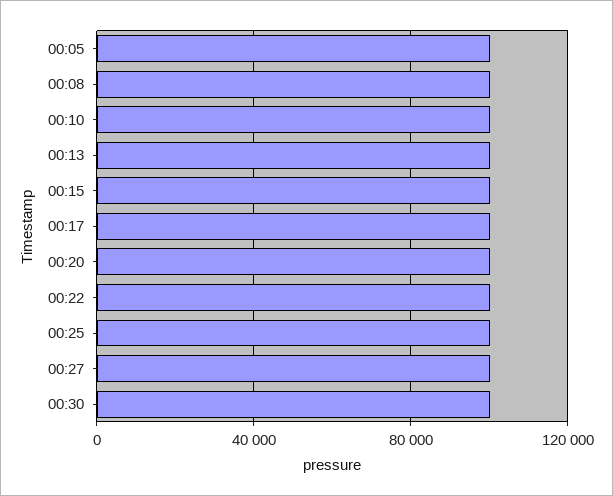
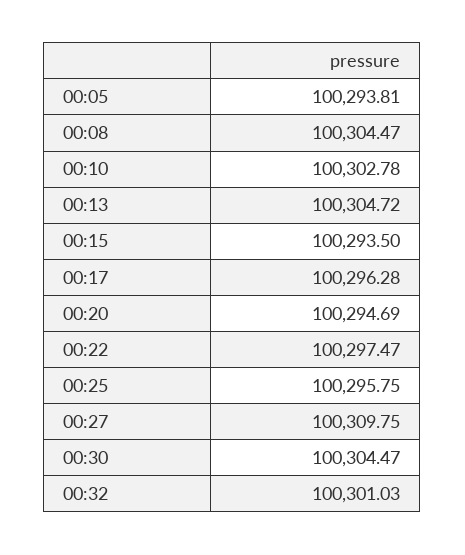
00:32: none -> 100301.03

